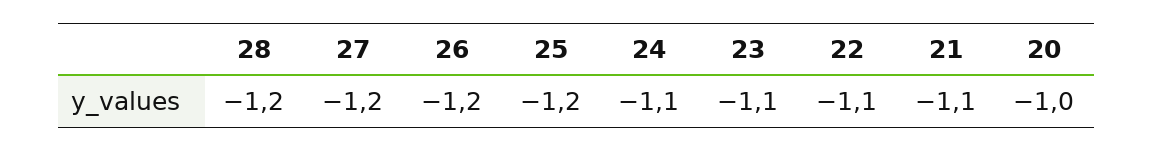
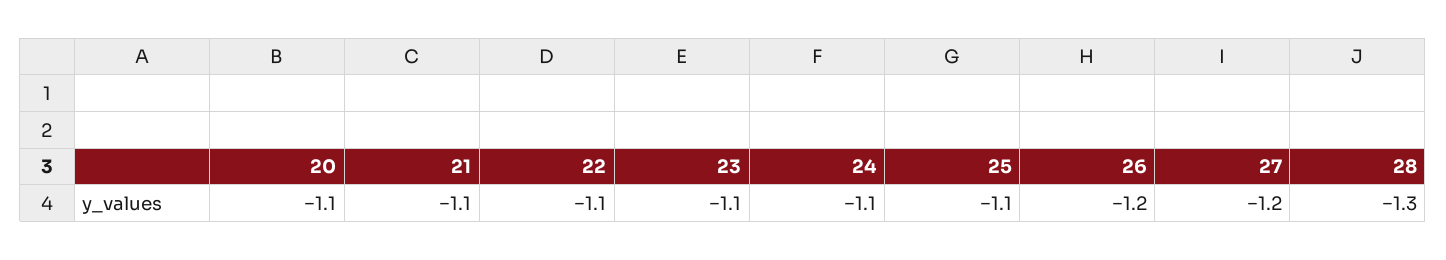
28: -1.2 -> -1.3
25: -1.2 -> -1.1
20: -1 -> -1.1

